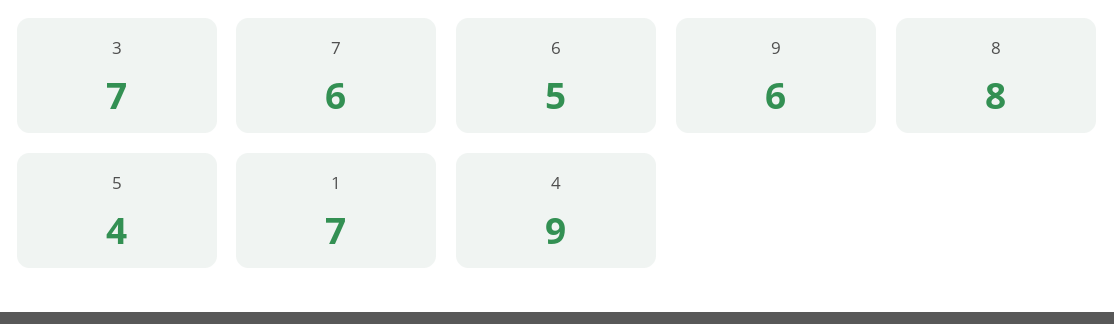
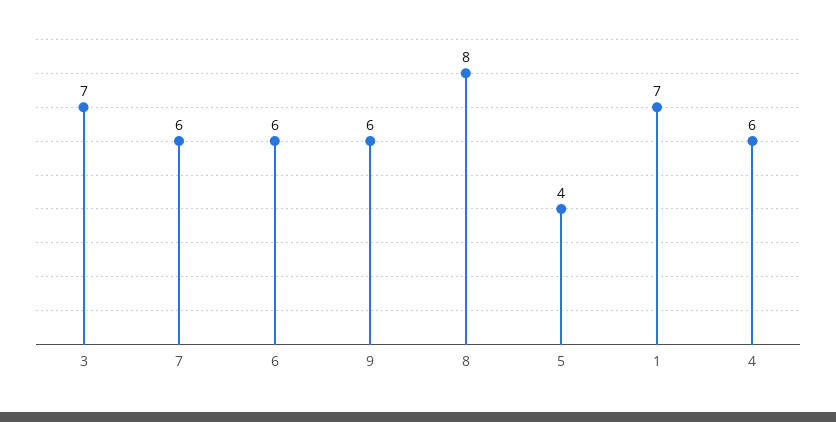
6: 5 -> 6
4: 9 -> 6

